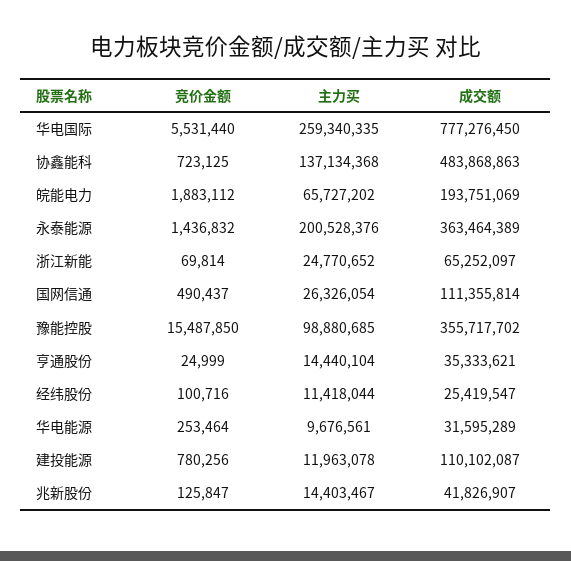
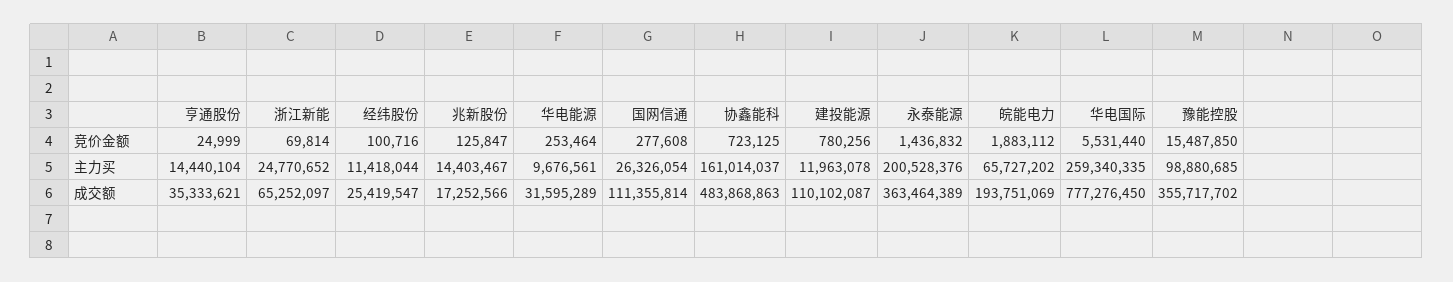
主力买, 协鑫能科: 137134368 -> 161014037
竞价金额, 国网信通: 490437 -> 277608
成交额, 兆新股份: 41826907 -> 17252566

